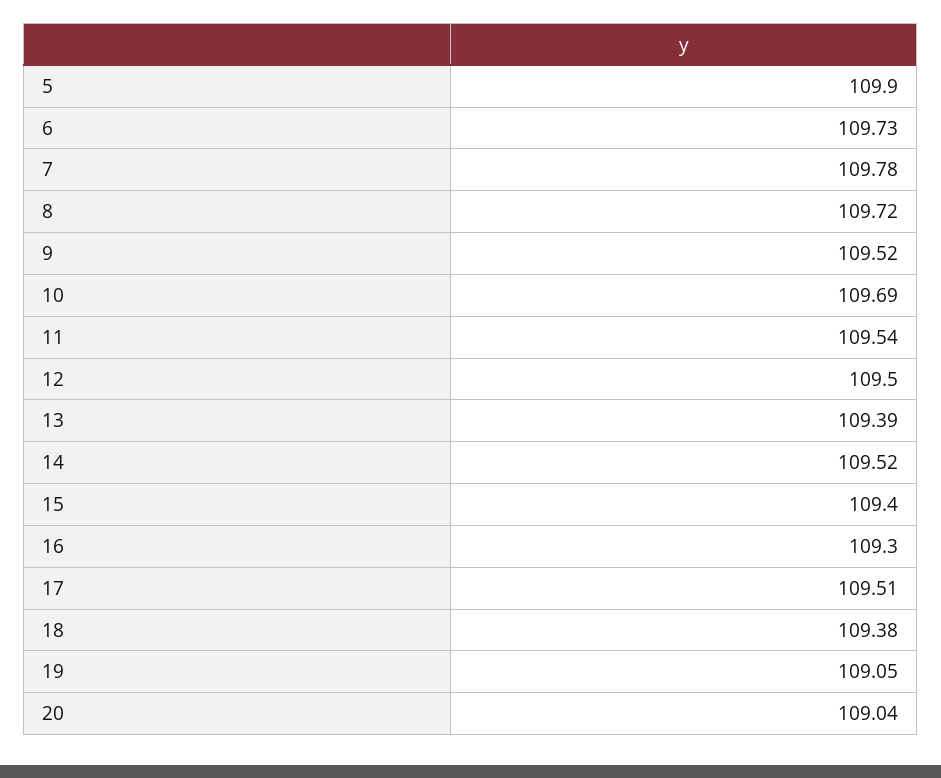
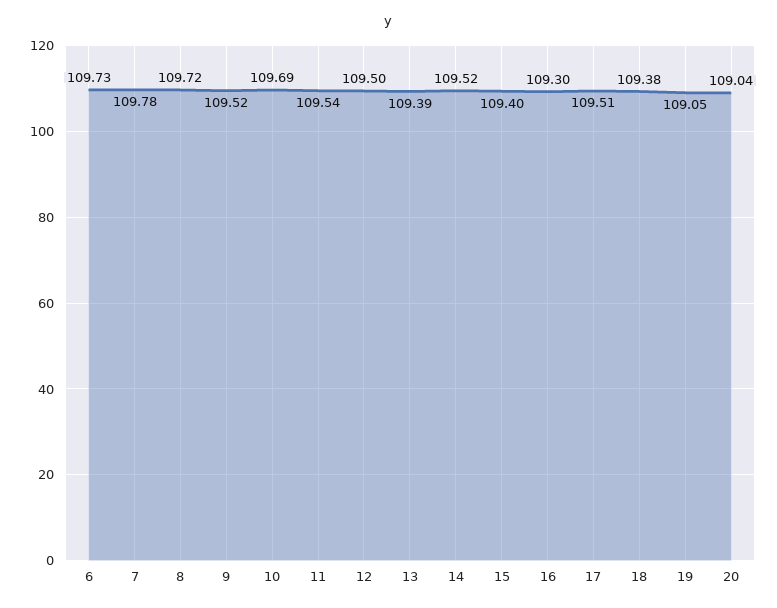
5: 109.9 -> none

